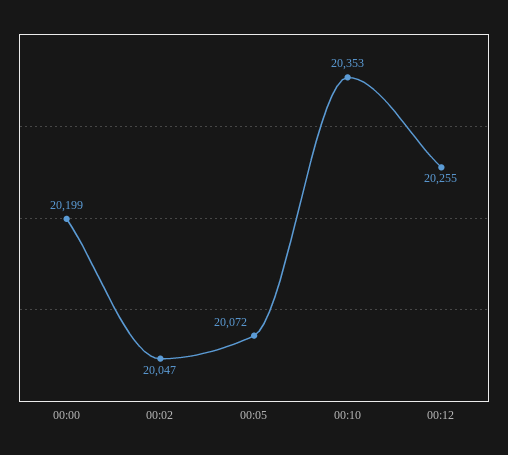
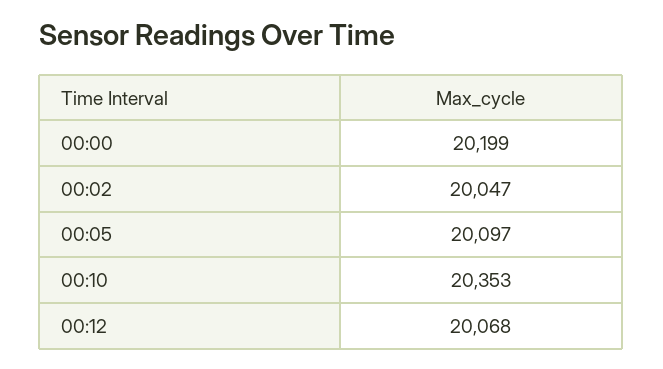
00:05: 20072 -> 20097
00:12: 20255 -> 20068

